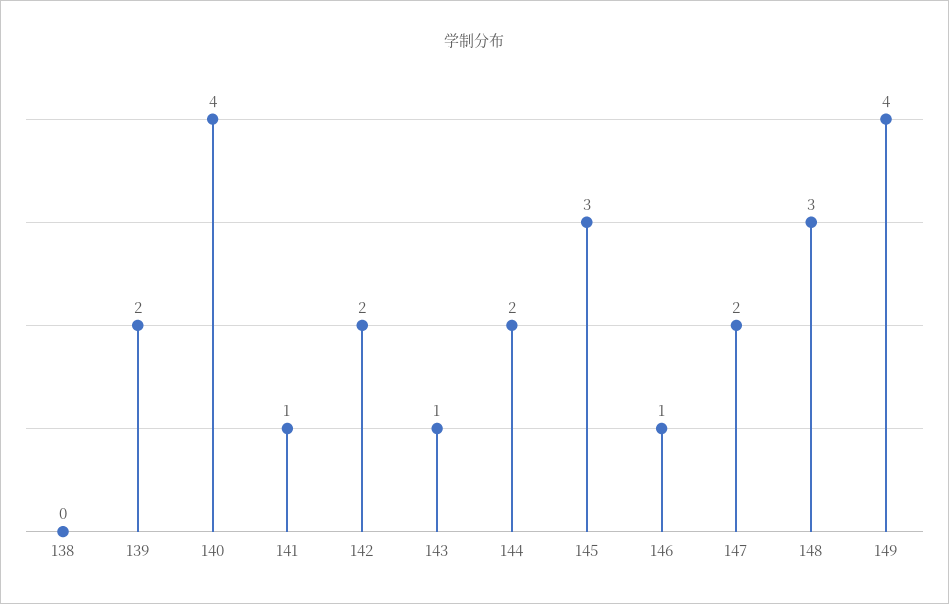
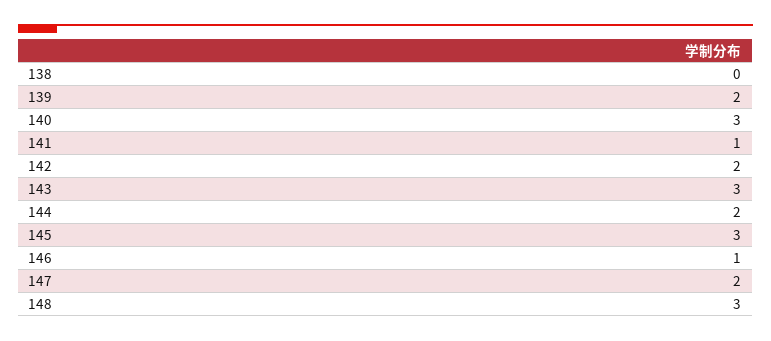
140: 4 -> 3
143: 1 -> 3
149: 4 -> none

